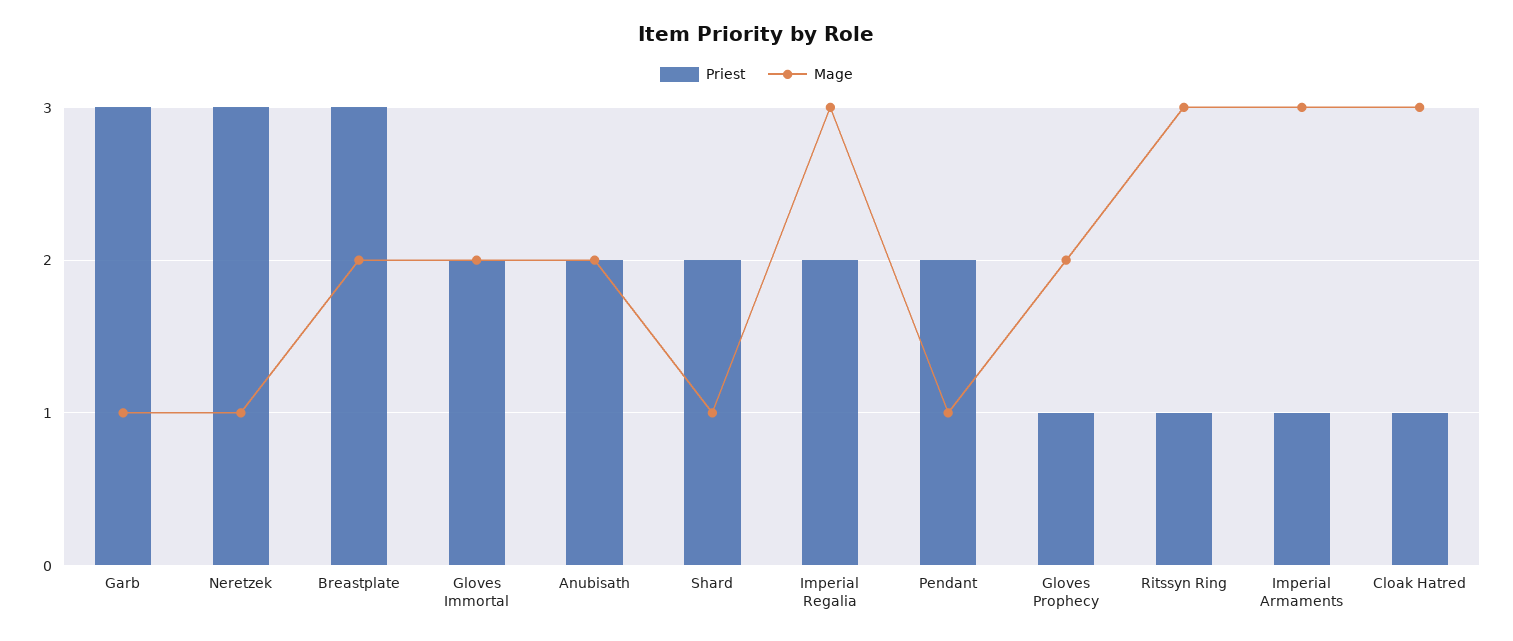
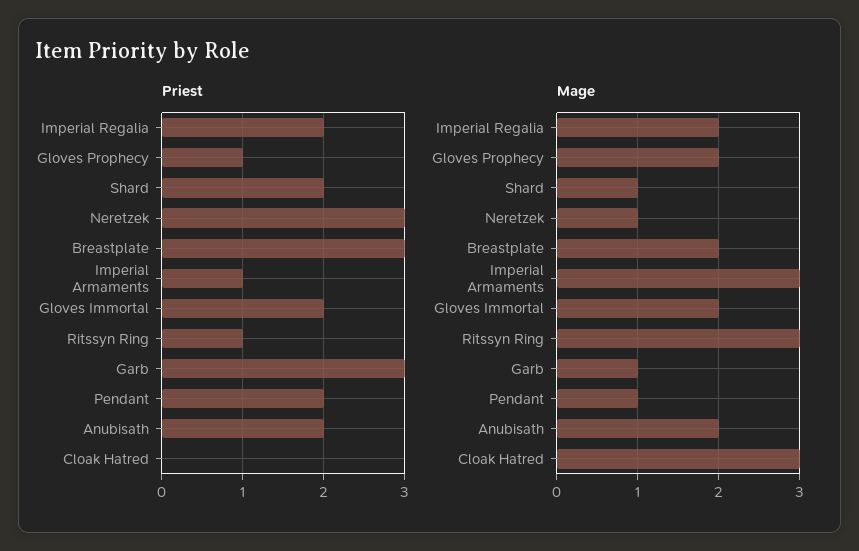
Mage, Imperial Regalia: 3 -> 2
Priest, Cloak Hatred: 1 -> 0

